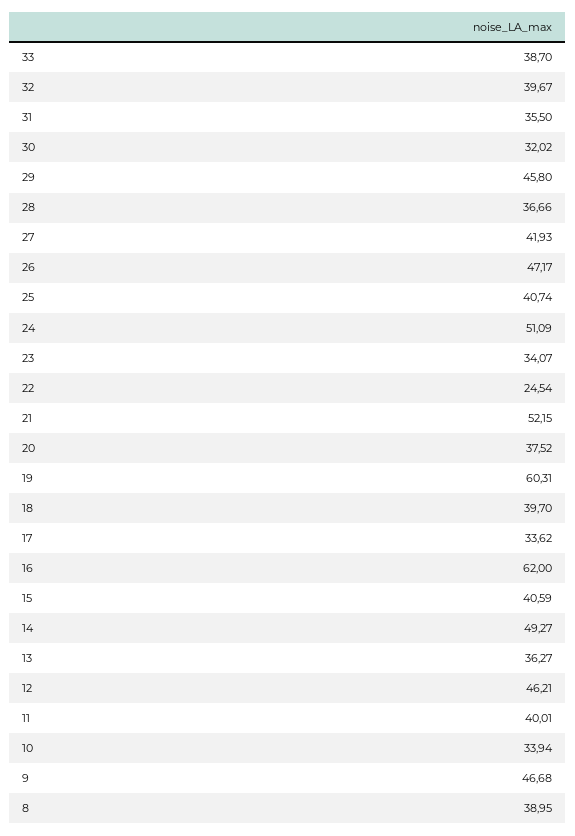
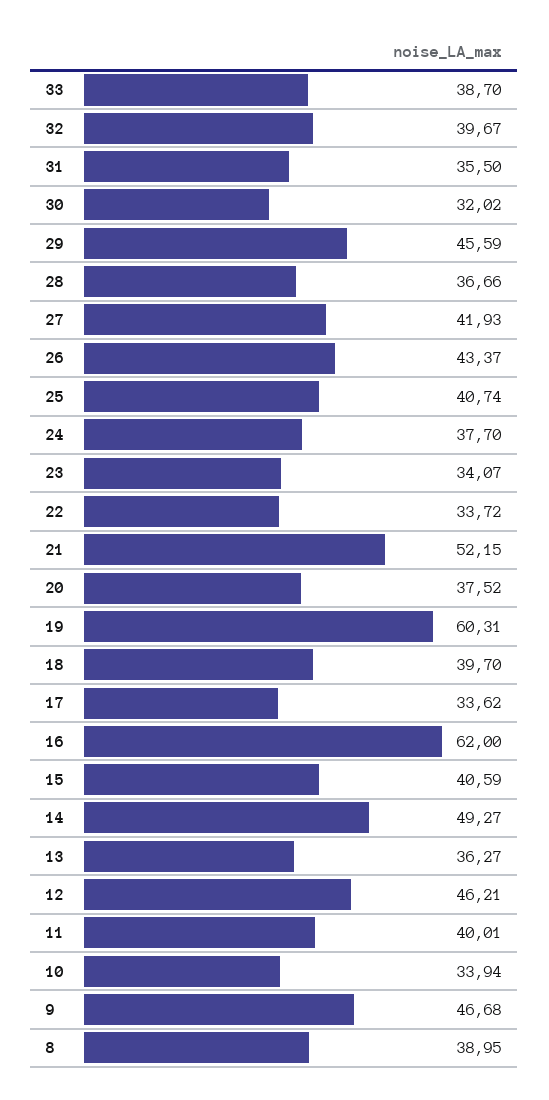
29: 45.8 -> 45.59
26: 47.17 -> 43.37
24: 51.09 -> 37.7
22: 24.54 -> 33.72

